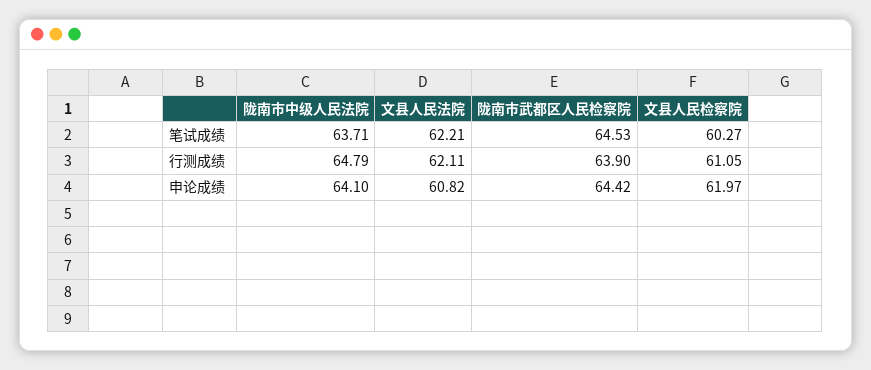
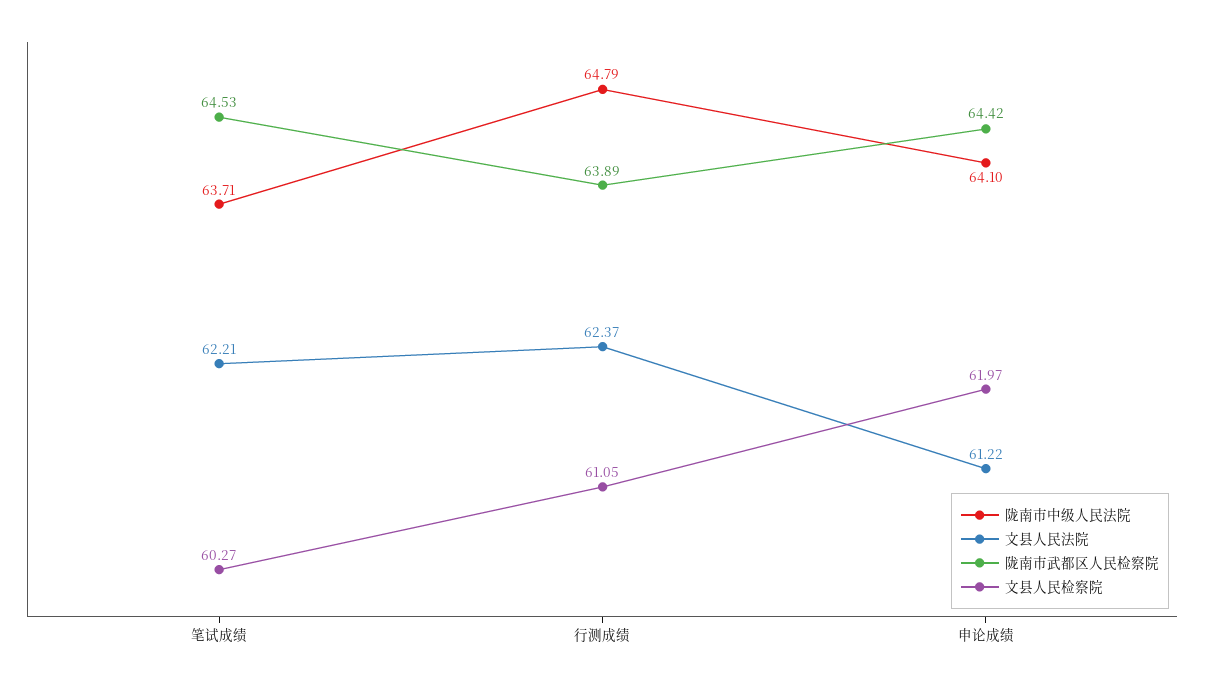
文县人民法院, 行测成绩: 62.11 -> 62.37
陇南市武都区人民检察院, 行测成绩: 63.9 -> 63.89
文县人民法院, 申论成绩: 60.82 -> 61.22

